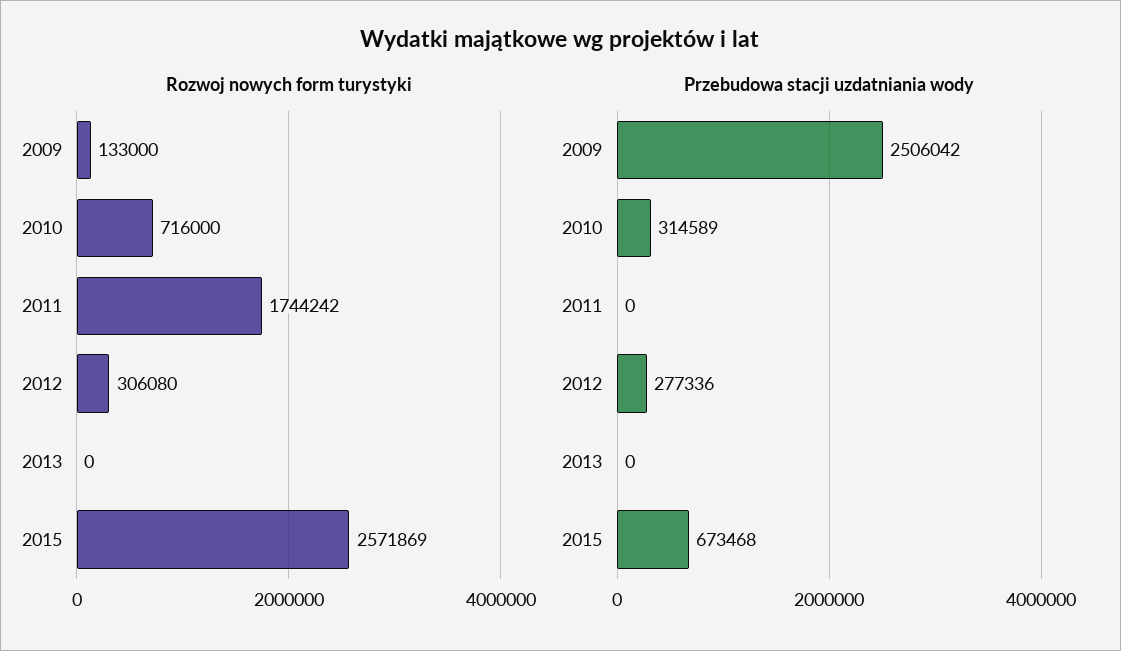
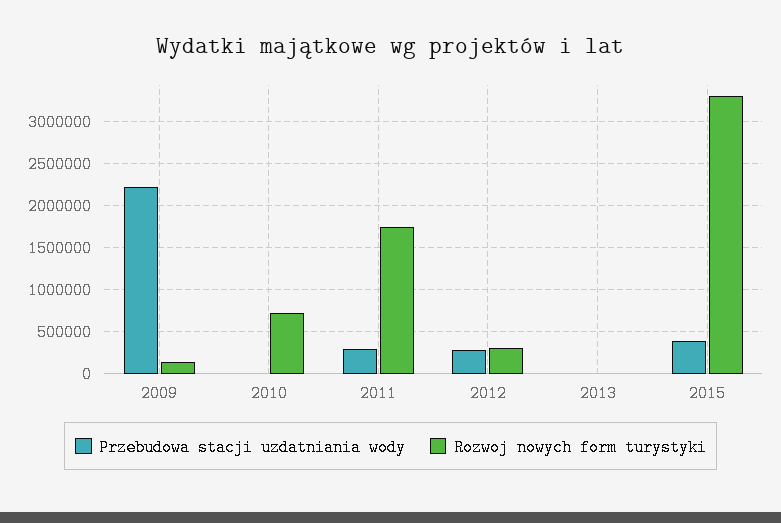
Rozwoj nowych form turystyki, 2015: 2571869 -> 3300000
Przebudowa stacji uzdatniania wody, 2009: 2506042 -> 2200000
Przebudowa stacji uzdatniania wody, 2010: 314589 -> 0
Przebudowa stacji uzdatniania wody, 2011: 0 -> 300000
Przebudowa stacji uzdatniania wody, 2015: 673468 -> 400000

